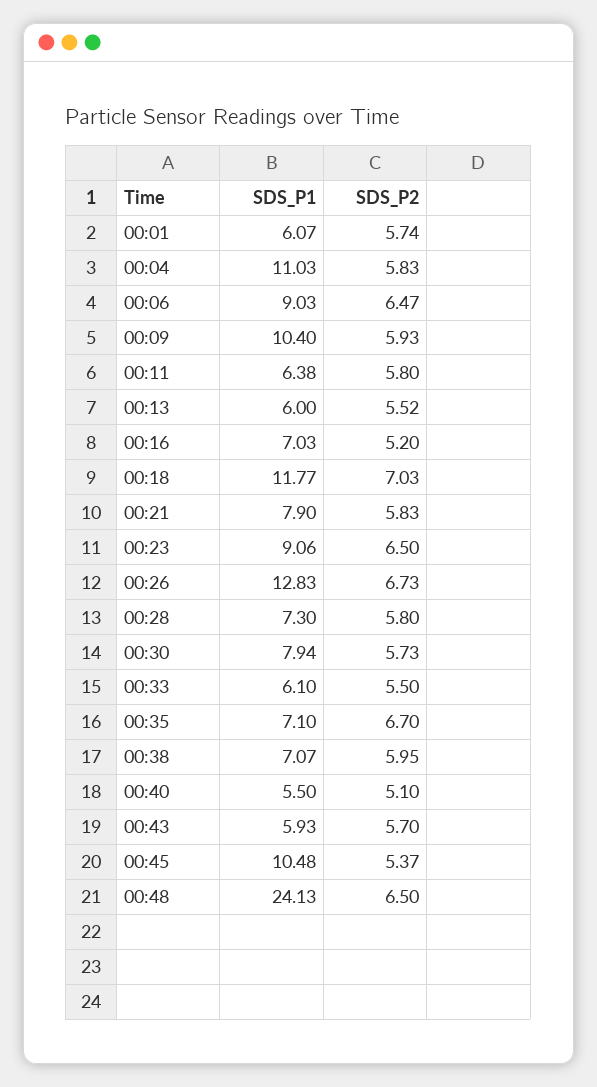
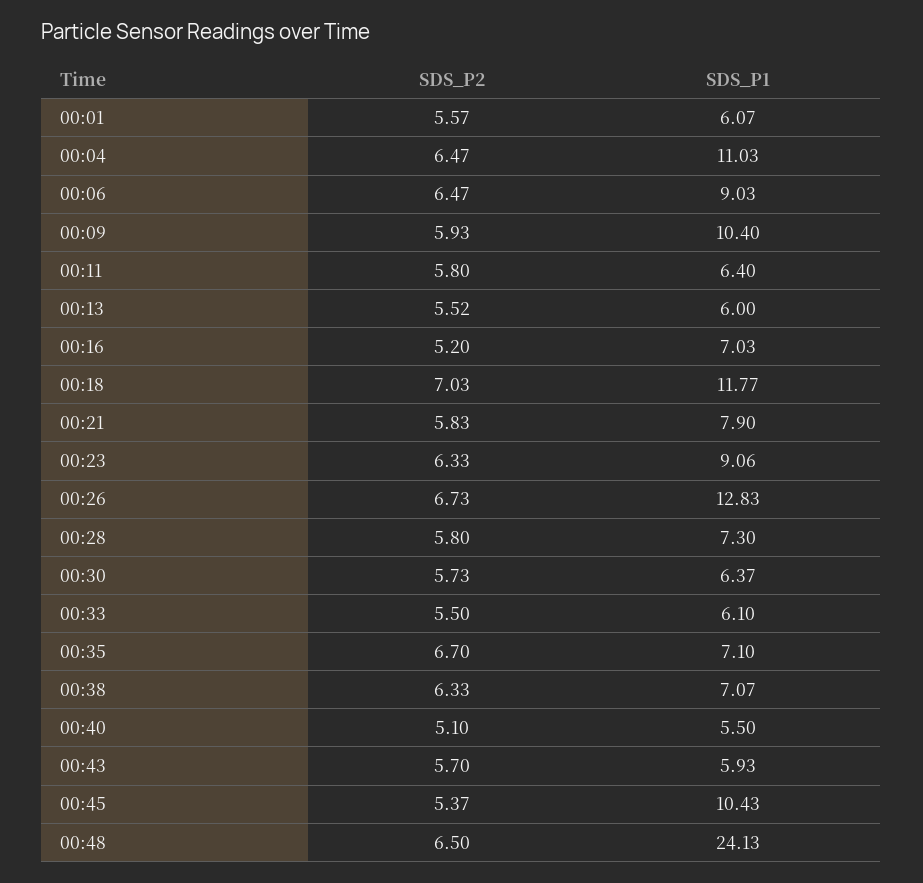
SDS_P2, 00:01: 5.74 -> 5.57
SDS_P2, 00:04: 5.83 -> 6.47
SDS_P1, 00:11: 6.38 -> 6.4
SDS_P2, 00:23: 6.5 -> 6.33
SDS_P1, 00:30: 7.94 -> 6.37
SDS_P2, 00:38: 5.95 -> 6.33
SDS_P1, 00:45: 10.48 -> 10.43

